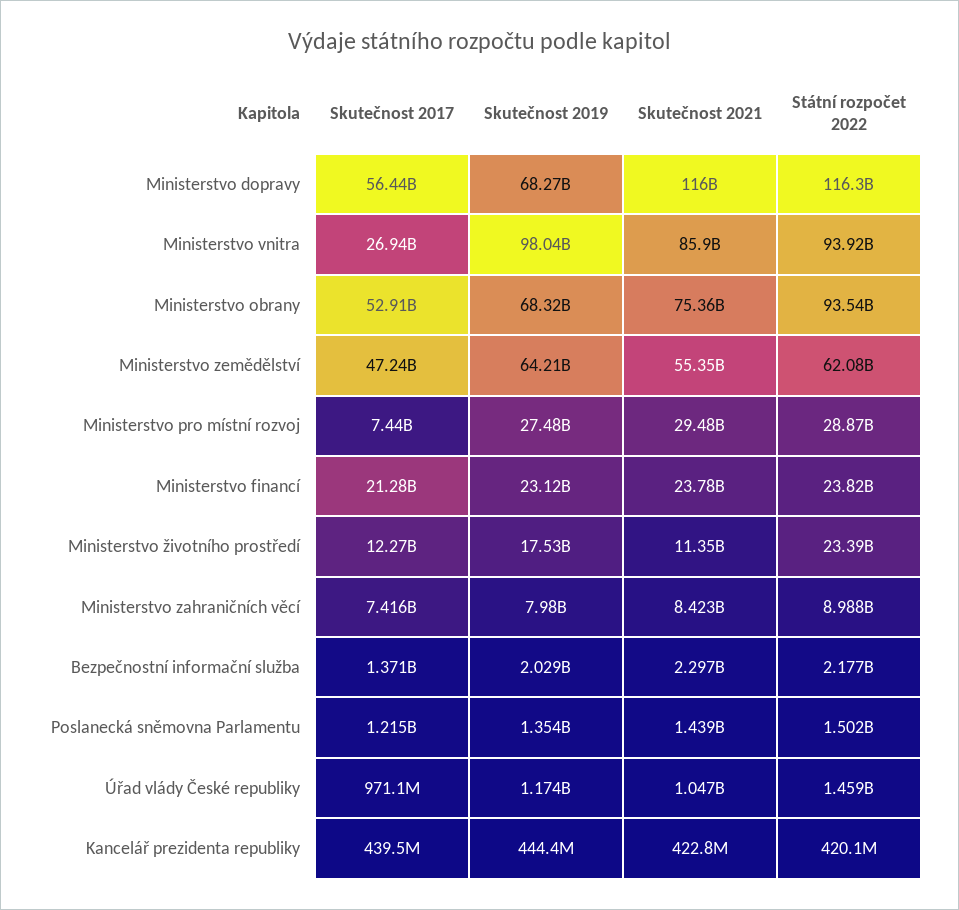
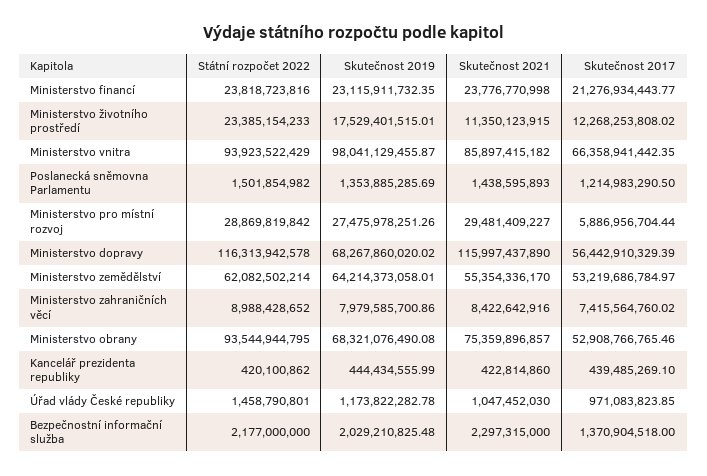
Skutečnost 2017, Ministerstvo vnitra: 26940000000 -> 66358941442.35
Skutečnost 2017, Ministerstvo zemědělství: 47240000000 -> 53219686784.97
Skutečnost 2017, Ministerstvo pro místní rozvoj: 7440000000 -> 5886956704.44

